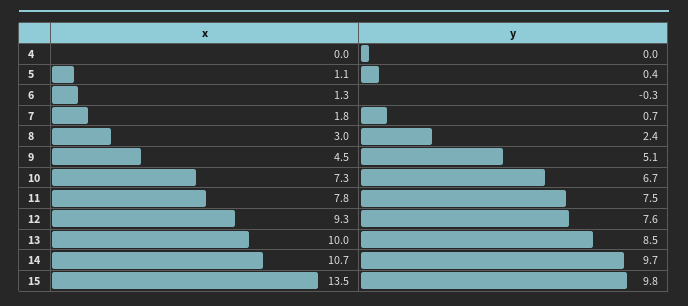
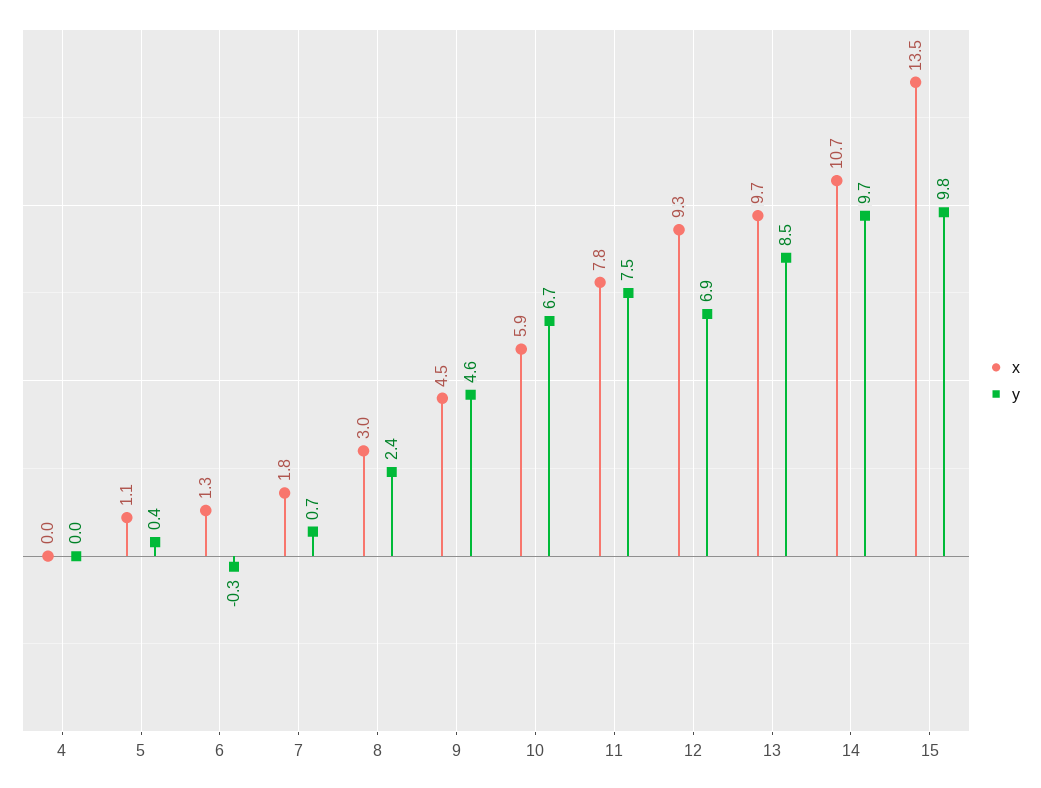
y, 9: 5.1 -> 4.6
x, 10: 7.3 -> 5.9
y, 12: 7.6 -> 6.9
x, 13: 10 -> 9.7

